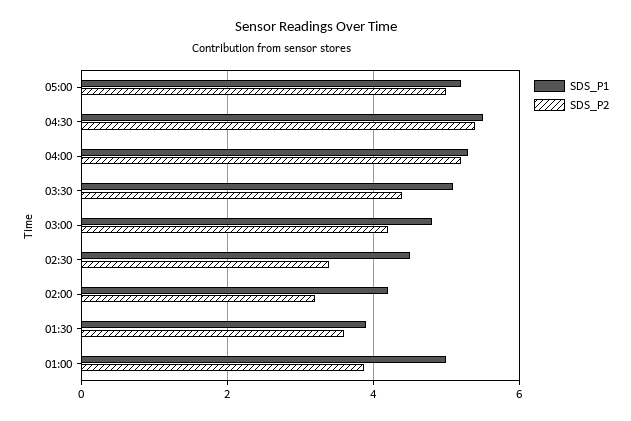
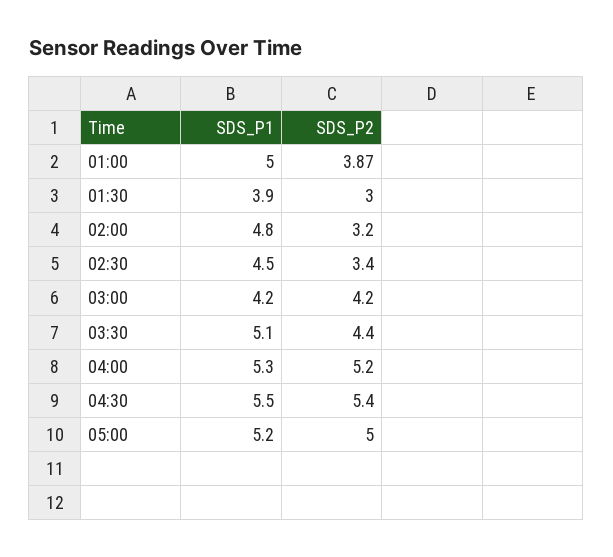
SDS_P1, 03:00: 4.8 -> 4.2
SDS_P1, 02:00: 4.2 -> 4.8
SDS_P2, 01:30: 3.6 -> 3

